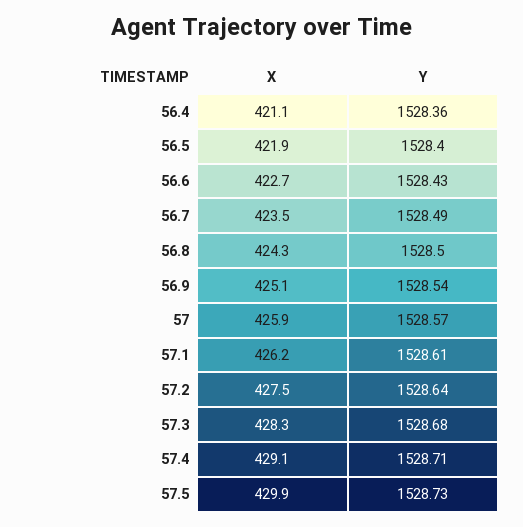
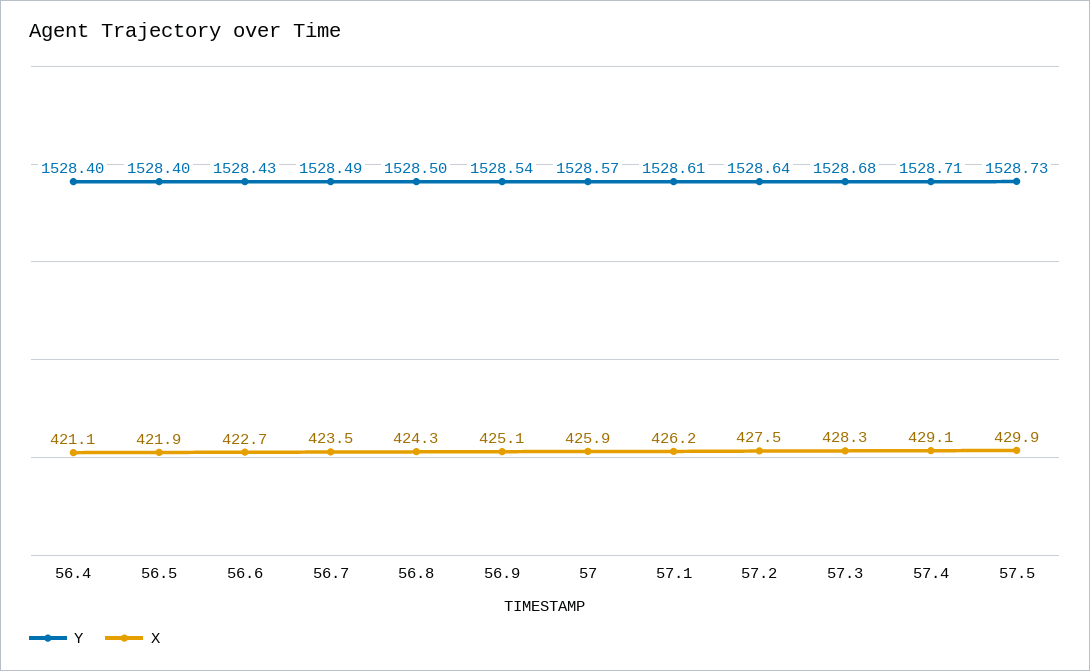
Y, 56.4: 1528.36 -> 1528.4

